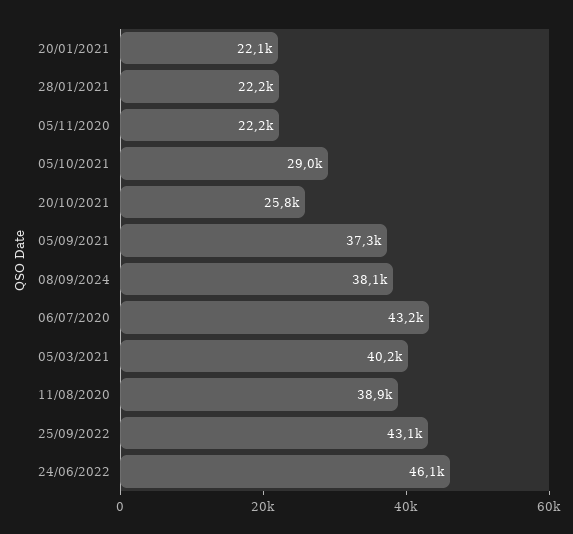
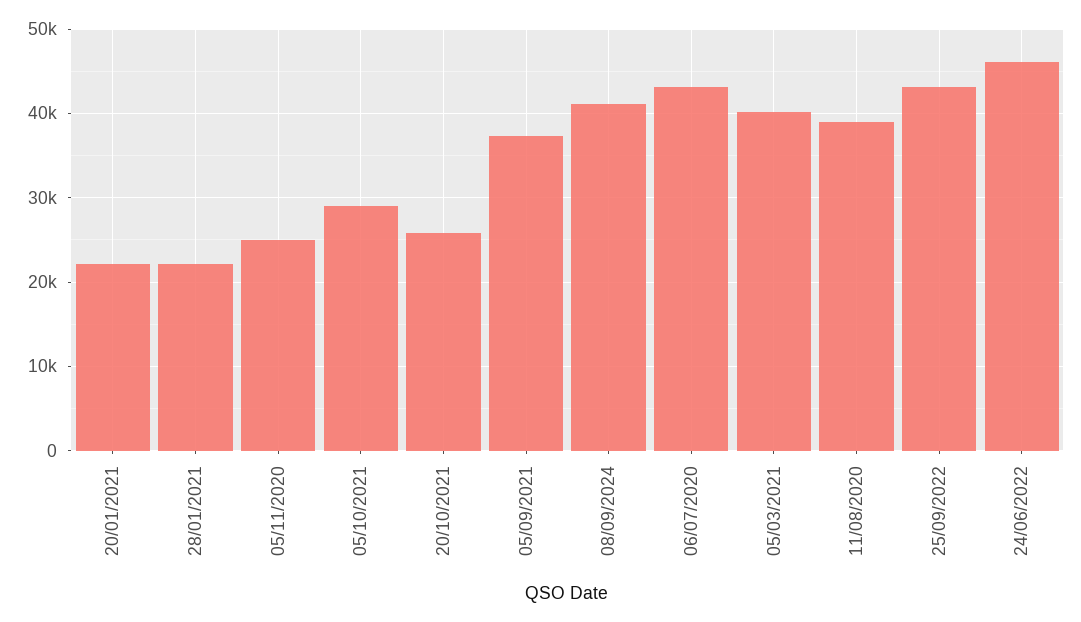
05/11/2020: 22200 -> 25000
08/09/2024: 38100 -> 41000

